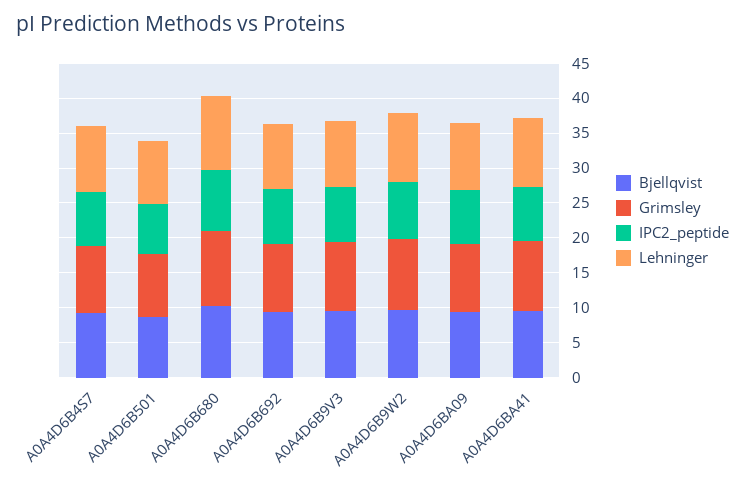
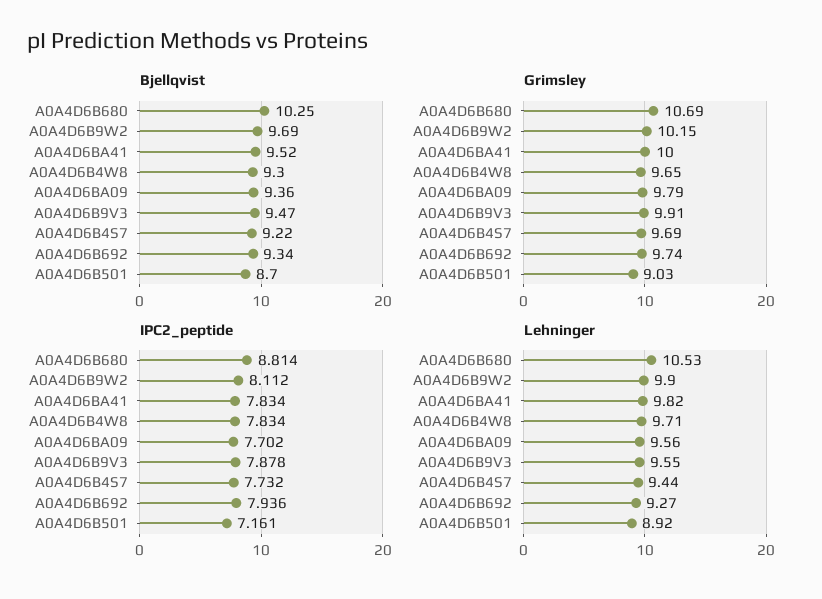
Bjellqvist, A0A4D6B4W8: none -> 9.3
Grimsley, A0A4D6B4W8: none -> 9.65
IPC2_peptide, A0A4D6B4W8: none -> 7.834
Lehninger, A0A4D6B4W8: none -> 9.71

